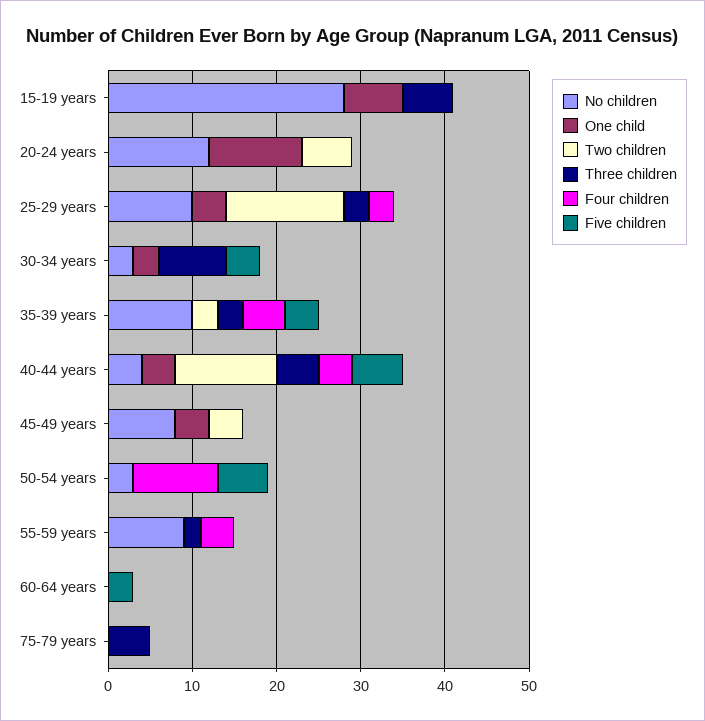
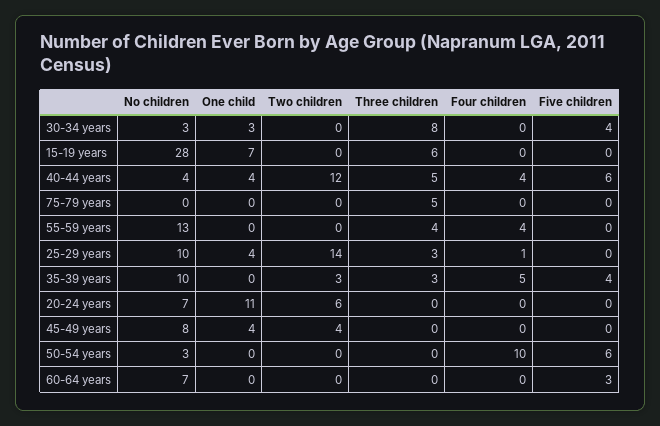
No children, 20-24 years: 12 -> 7
Four children, 25-29 years: 3 -> 1
No children, 55-59 years: 9 -> 13
Three children, 55-59 years: 2 -> 4
No children, 60-64 years: 0 -> 7

